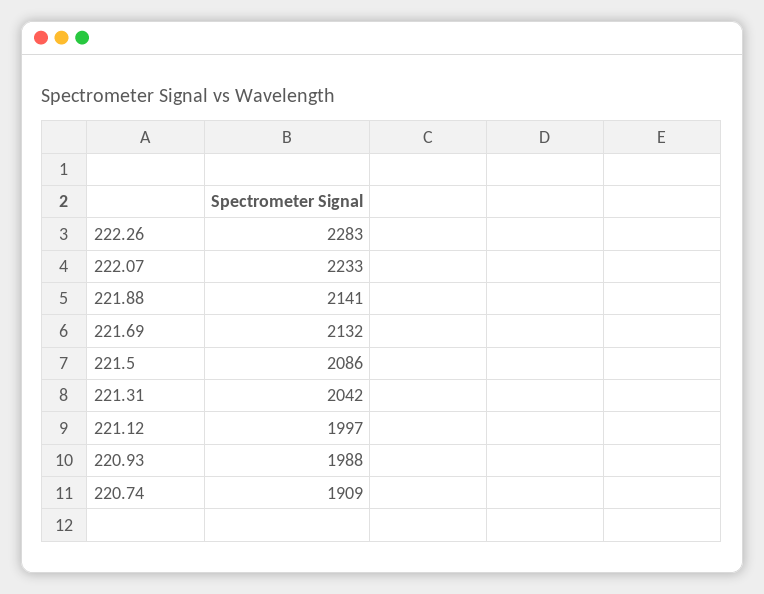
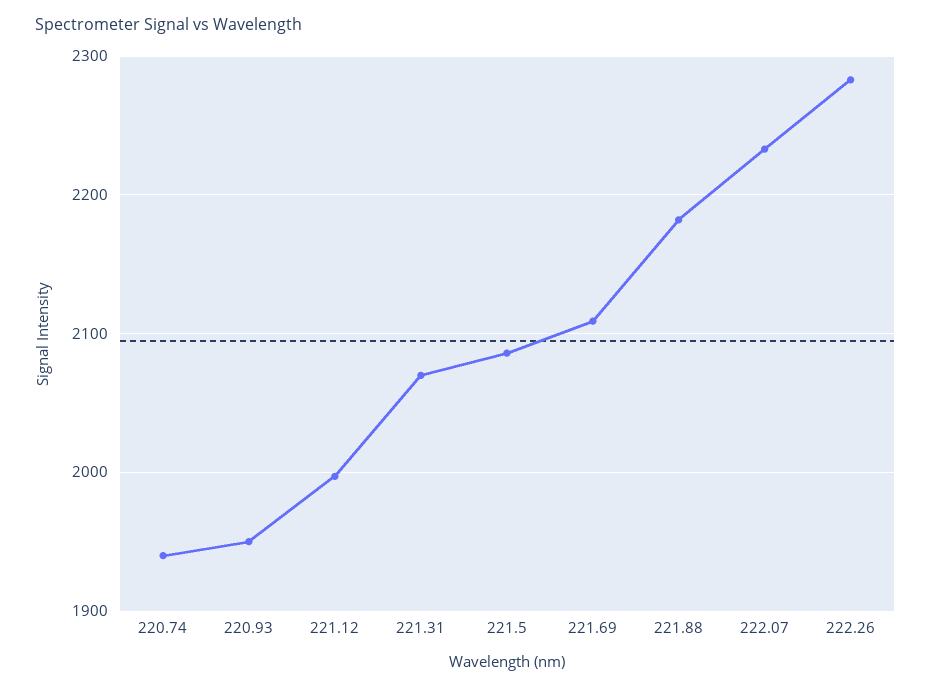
221.88: 2141 -> 2180
221.69: 2132 -> 2110
221.31: 2042 -> 2070
220.93: 1988 -> 1950
220.74: 1909 -> 1940

